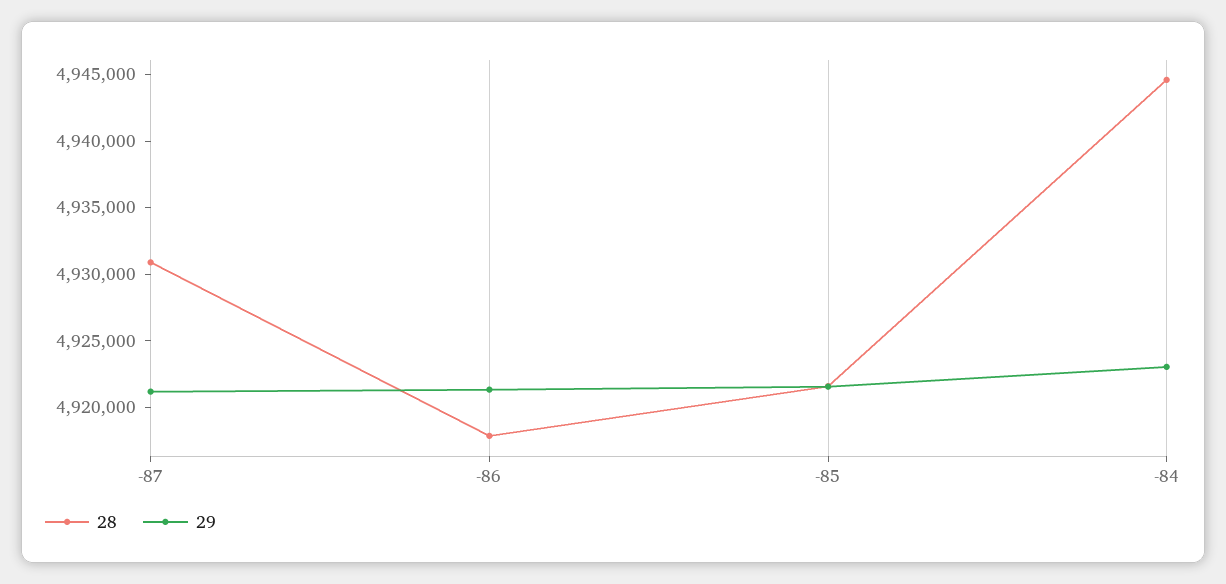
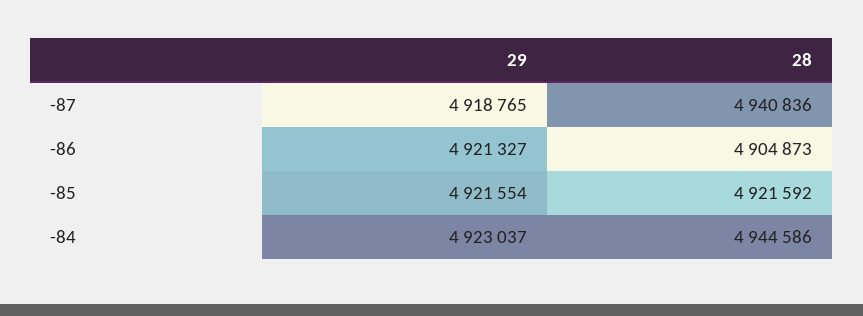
28, -87: 4931000 -> 4940836
29, -87: 4921000 -> 4918765
28, -86: 4918000 -> 4904873

